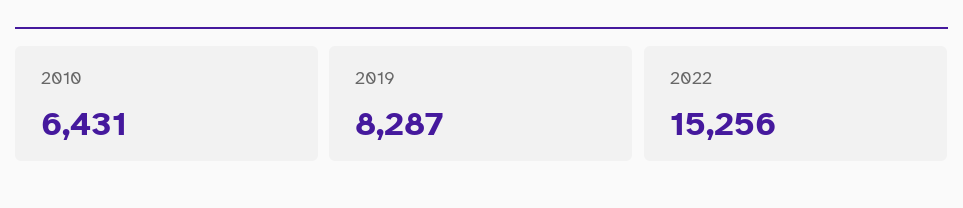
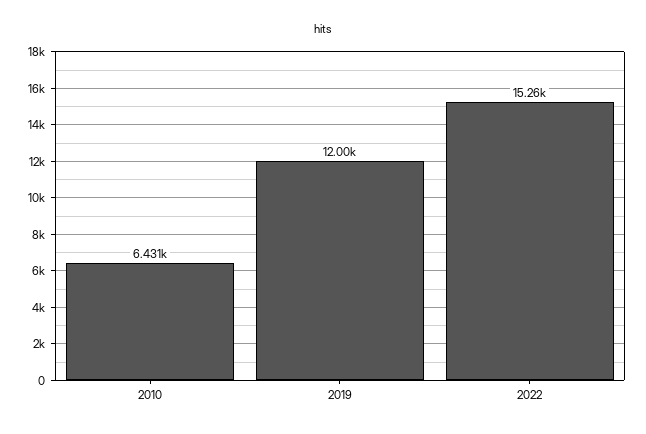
2019: 8287 -> 12000

